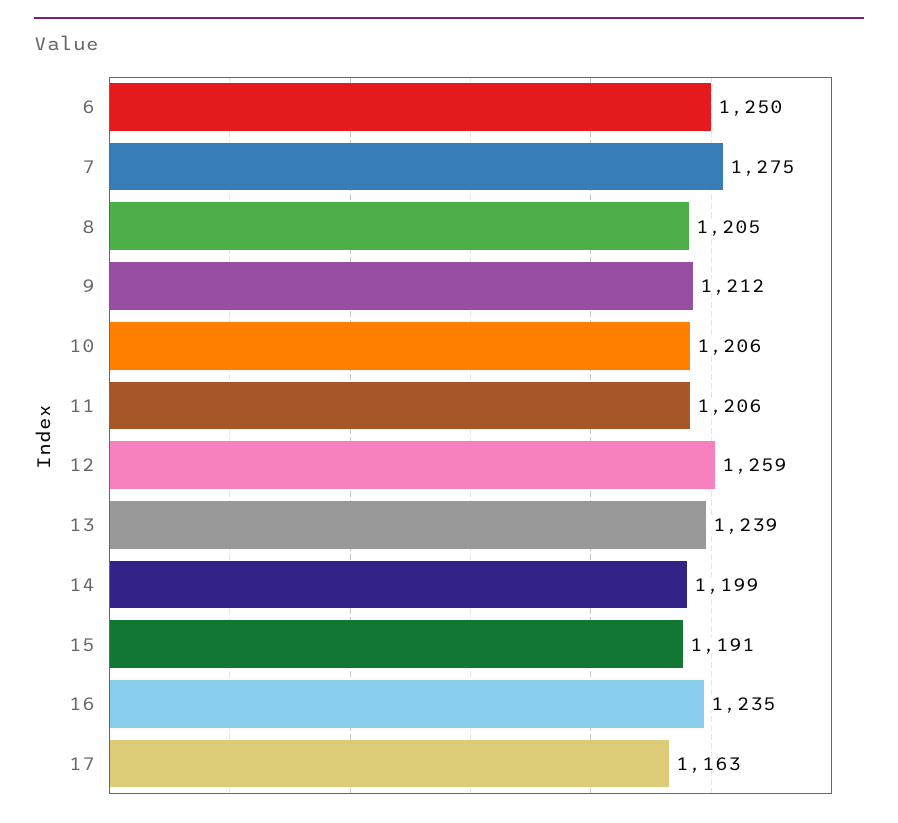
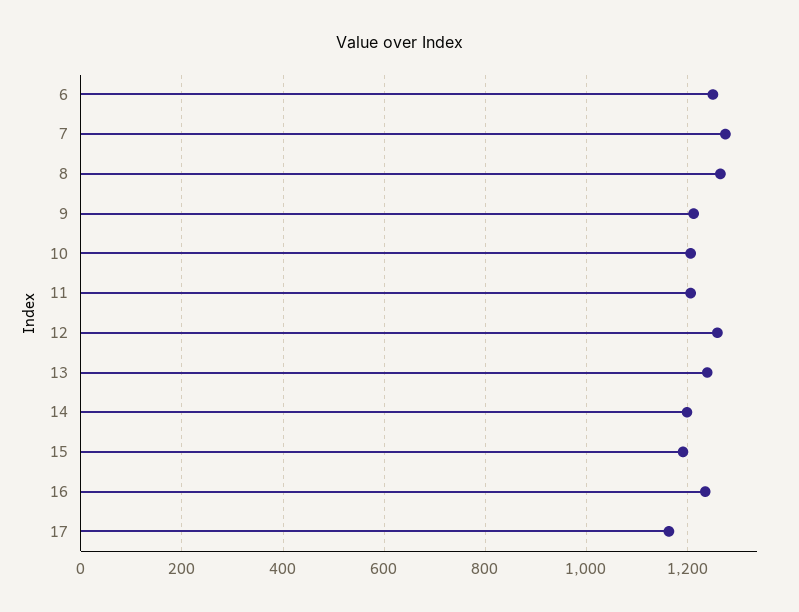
8: 1205 -> 1260

